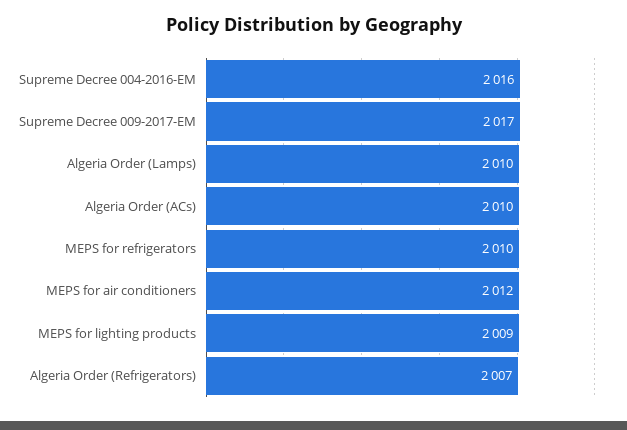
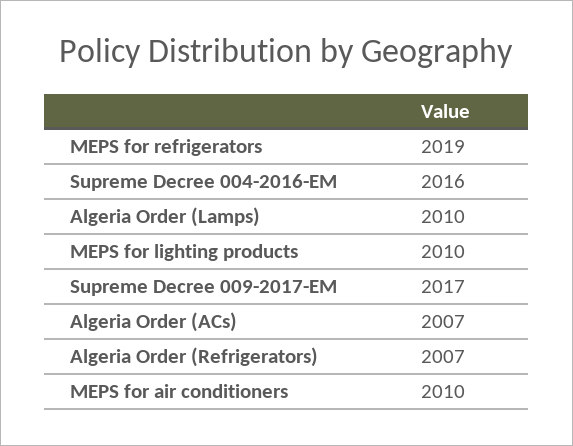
Algeria Order (ACs): 2010 -> 2007
MEPS for refrigerators: 2010 -> 2019
MEPS for air conditioners: 2012 -> 2010
MEPS for lighting products: 2009 -> 2010

